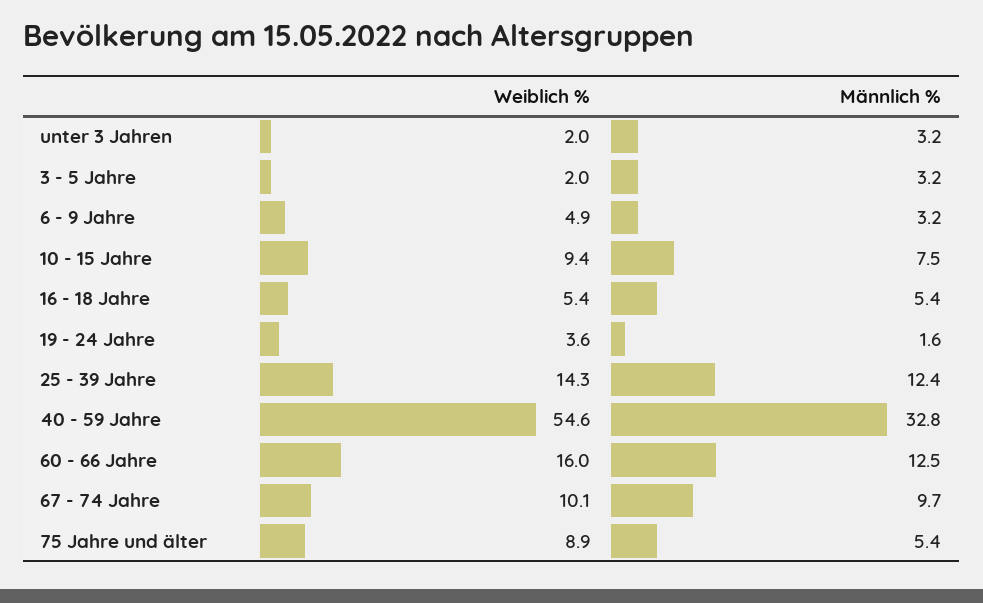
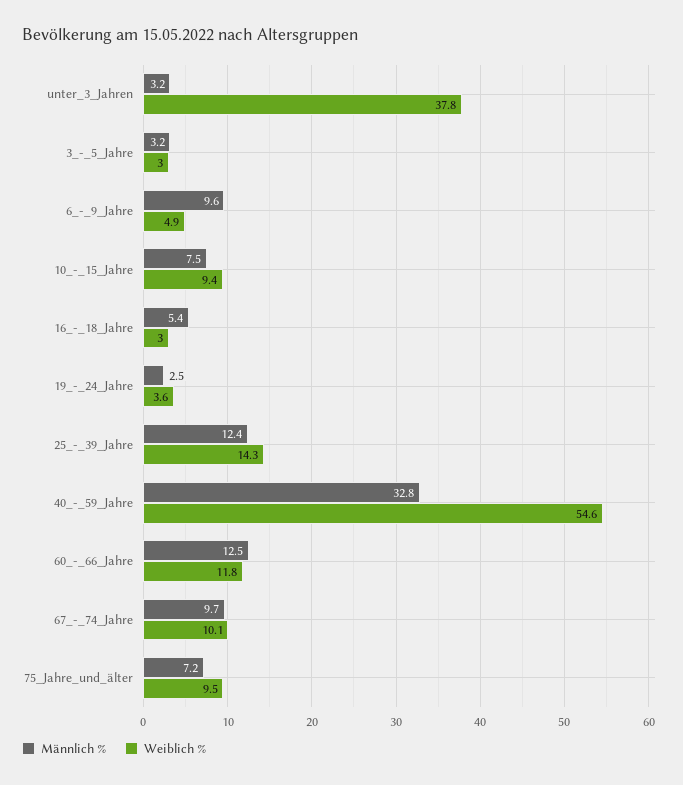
Weiblich %, unter 3 Jahren: 2 -> 37.8
Weiblich %, 3 - 5 Jahre: 2 -> 3
Männlich %, 6 - 9 Jahre: 3.2 -> 9.6
Weiblich %, 16 - 18 Jahre: 5.4 -> 3
Männlich %, 19 - 24 Jahre: 1.6 -> 2.5
Weiblich %, 60 - 66 Jahre: 16 -> 11.8
Weiblich %, 75 Jahre und älter: 8.9 -> 9.5
Männlich %, 75 Jahre und älter: 5.4 -> 7.2

